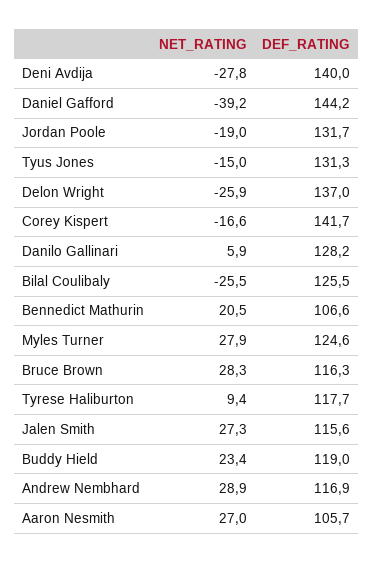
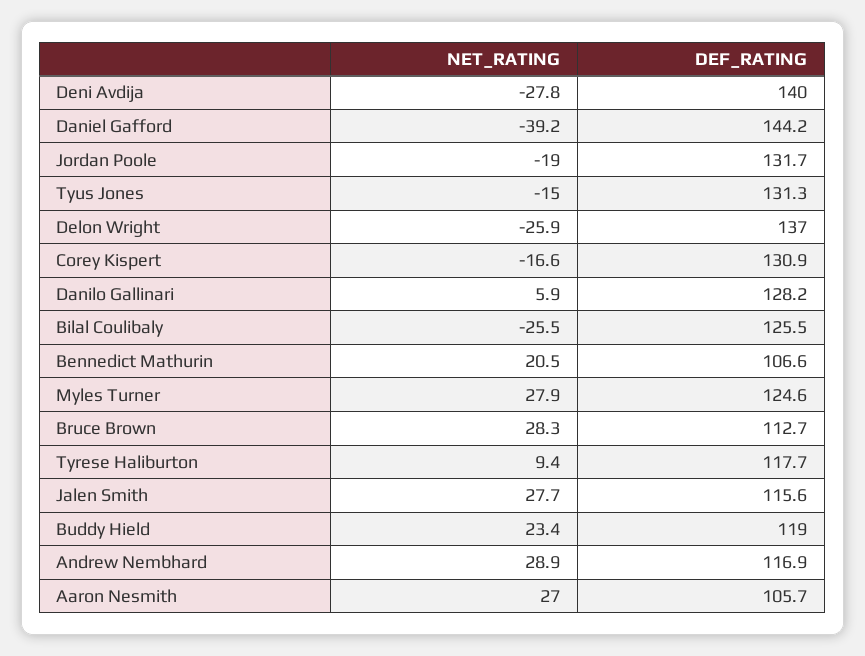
DEF_RATING, Corey Kispert: 141.7 -> 130.9
DEF_RATING, Bruce Brown: 116.3 -> 112.7
NET_RATING, Jalen Smith: 27.3 -> 27.7

